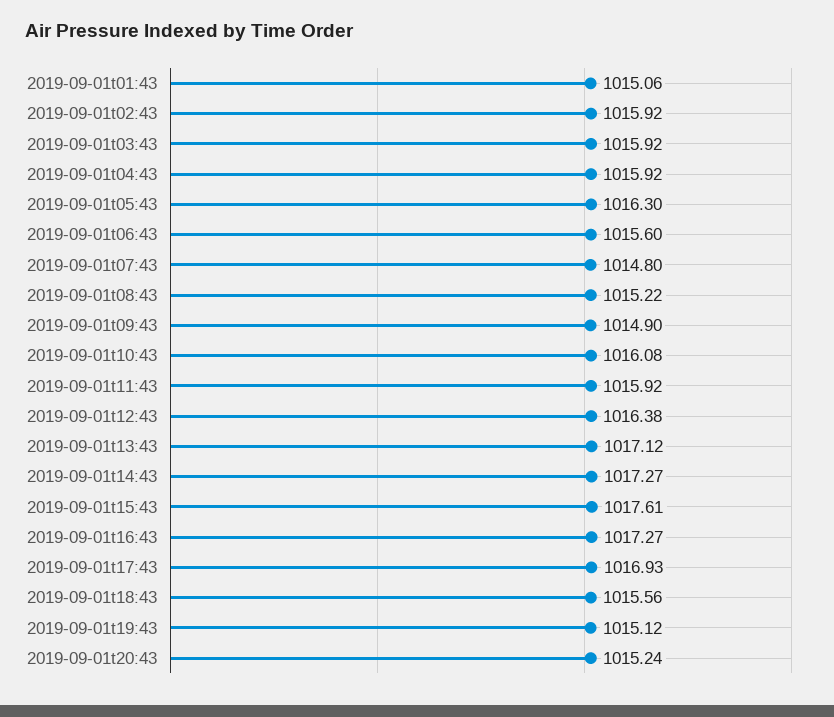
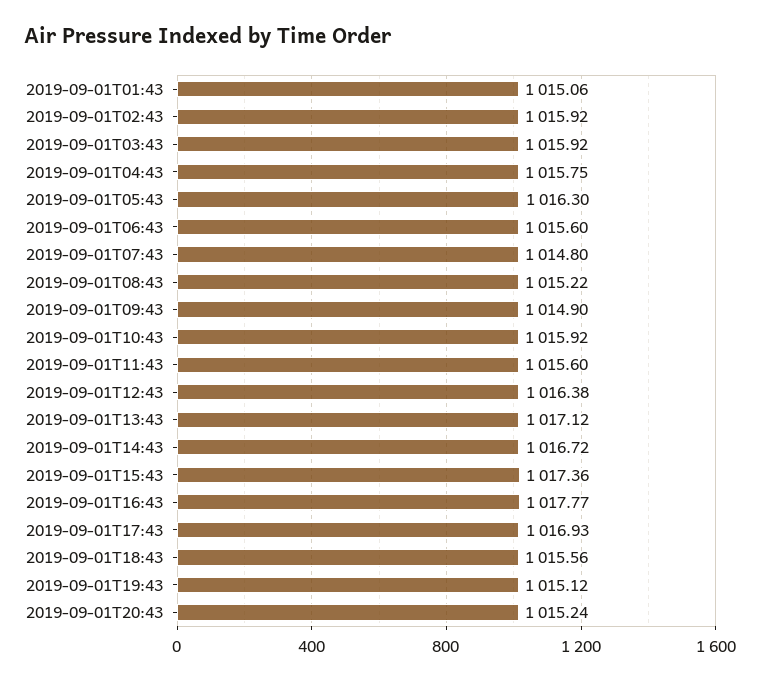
2019-09-01t04:43: 1015.92 -> 1015.75
2019-09-01t10:43: 1016.08 -> 1015.92
2019-09-01t11:43: 1015.92 -> 1015.6
2019-09-01t14:43: 1017.27 -> 1016.72
2019-09-01t15:43: 1017.61 -> 1017.36
2019-09-01t16:43: 1017.27 -> 1017.77

